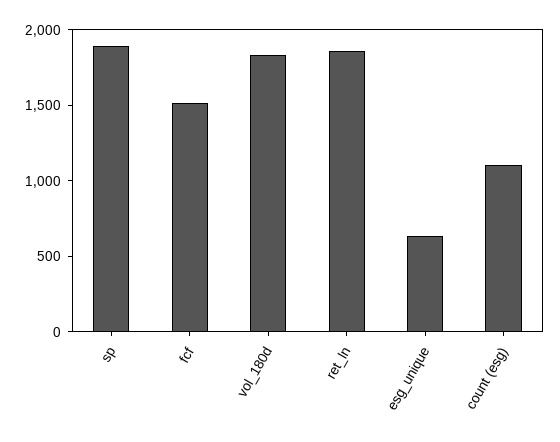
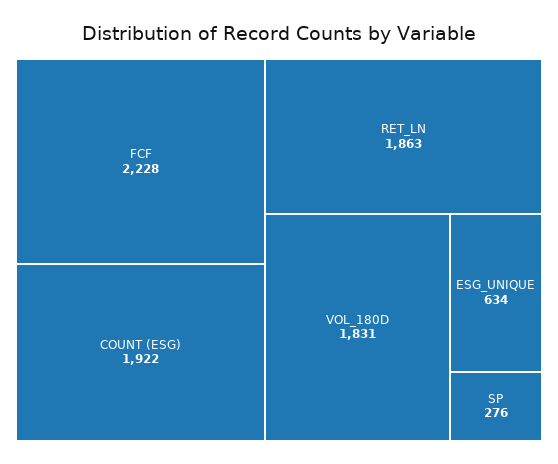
sp: 1900 -> 276
fcf: 1500 -> 2228
count (esg): 1100 -> 1922

